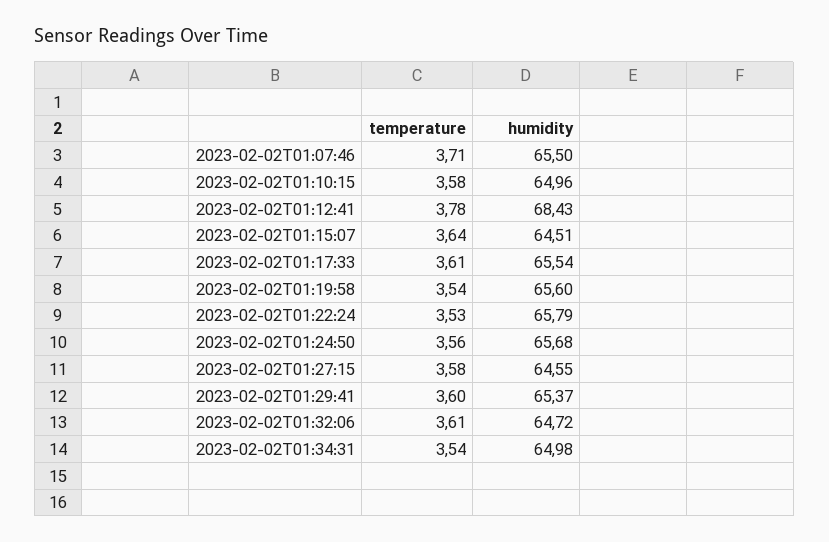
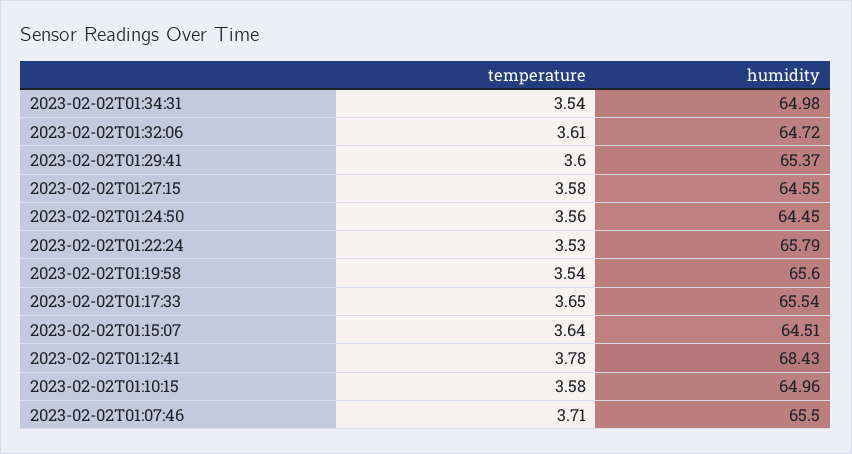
temperature, 2023-02-02T01:17:33: 3.61 -> 3.65
humidity, 2023-02-02T01:24:50: 65.68 -> 64.45

